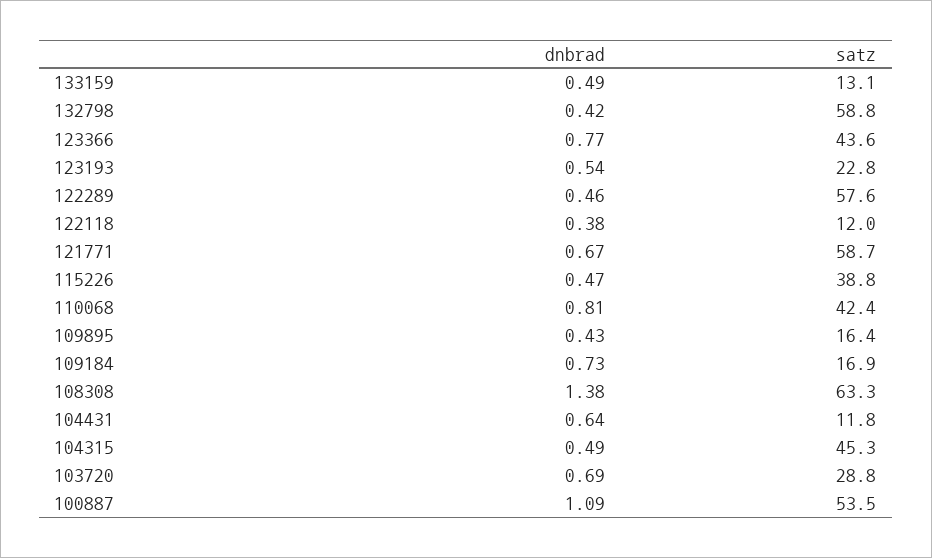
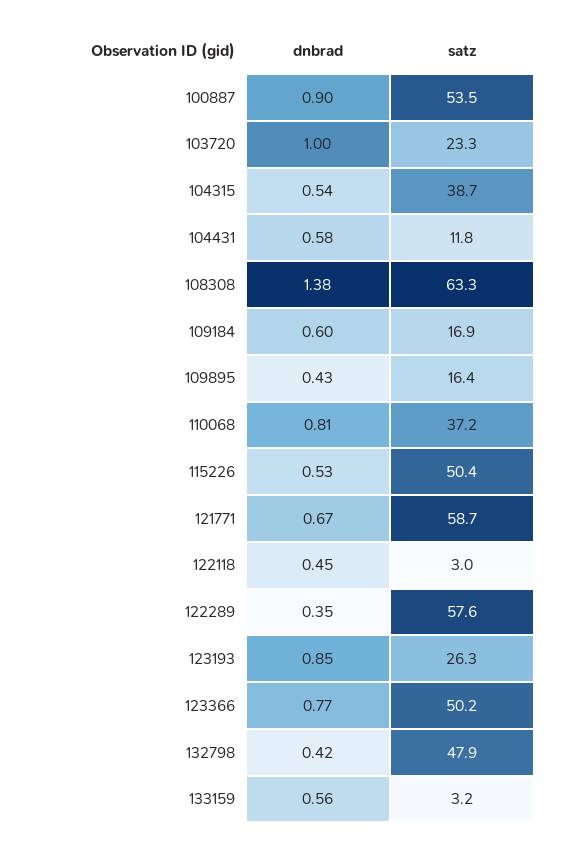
dnbrad, 133159: 0.49 -> 0.56
satz, 133159: 13.1 -> 3.2
satz, 132798: 58.8 -> 47.9
satz, 123366: 43.6 -> 50.2
dnbrad, 123193: 0.54 -> 0.85
satz, 123193: 22.8 -> 26.3
dnbrad, 122289: 0.46 -> 0.35
dnbrad, 122118: 0.38 -> 0.45
satz, 122118: 12 -> 3
dnbrad, 115226: 0.47 -> 0.53
satz, 115226: 38.8 -> 50.4
satz, 110068: 42.4 -> 37.2
dnbrad, 109184: 0.73 -> 0.6
dnbrad, 104431: 0.64 -> 0.58
dnbrad, 104315: 0.49 -> 0.54
satz, 104315: 45.3 -> 38.7
dnbrad, 103720: 0.69 -> 1
satz, 103720: 28.8 -> 23.3
dnbrad, 100887: 1.09 -> 0.9

